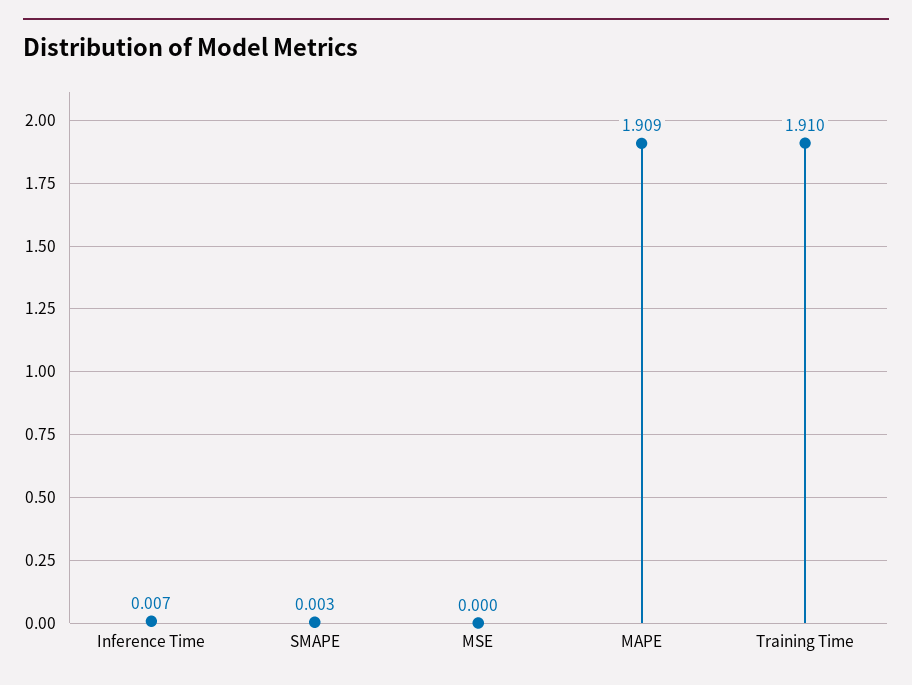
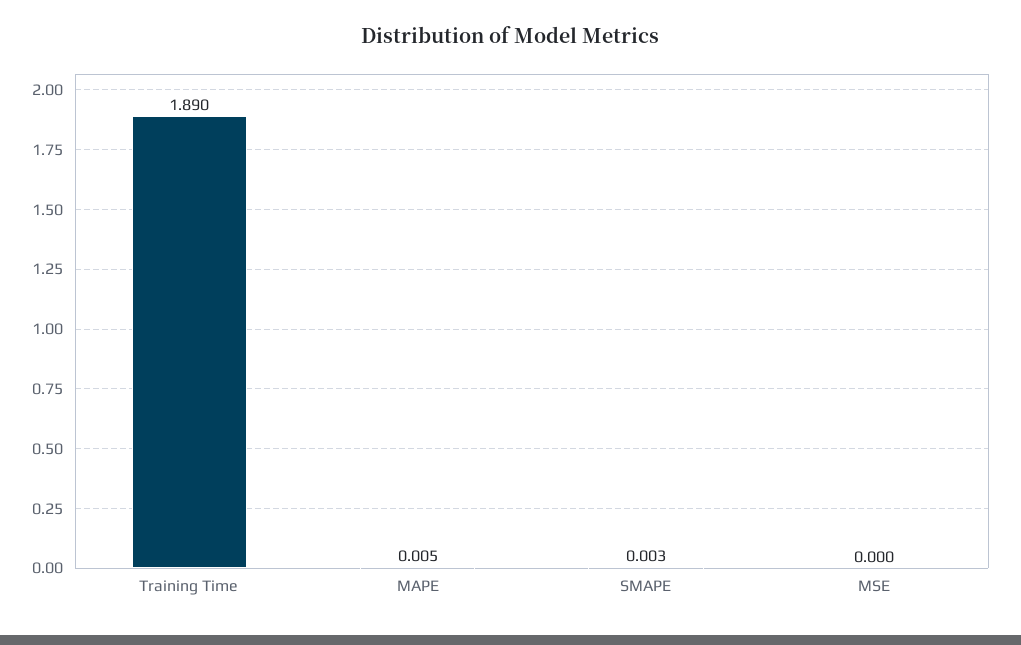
Inference Time: 0.007 -> none
MAPE: 1.909 -> 0.005
Training Time: 1.91 -> 1.89

